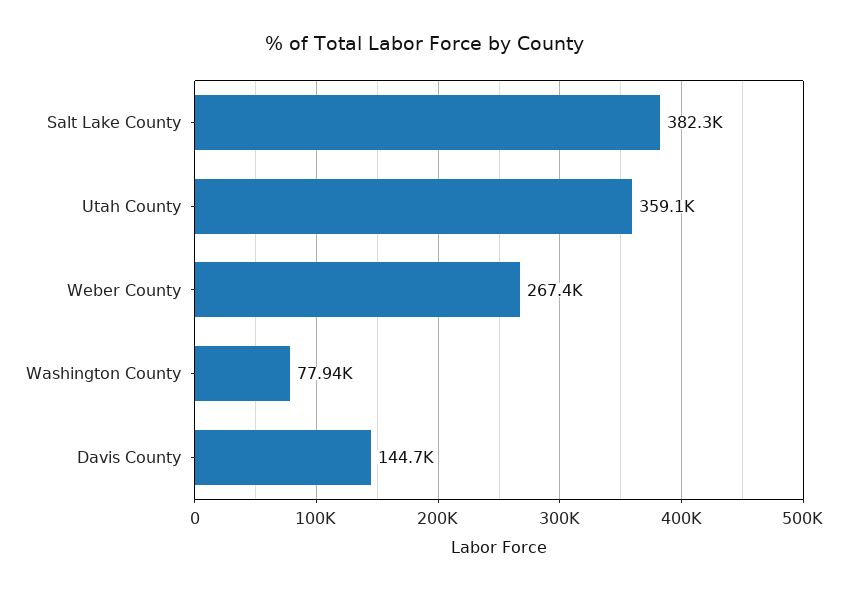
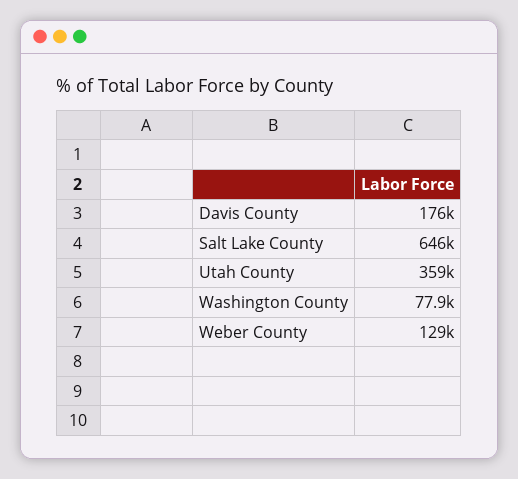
Salt Lake County: 382300 -> 646000
Weber County: 267400 -> 129000
Davis County: 144700 -> 176000

